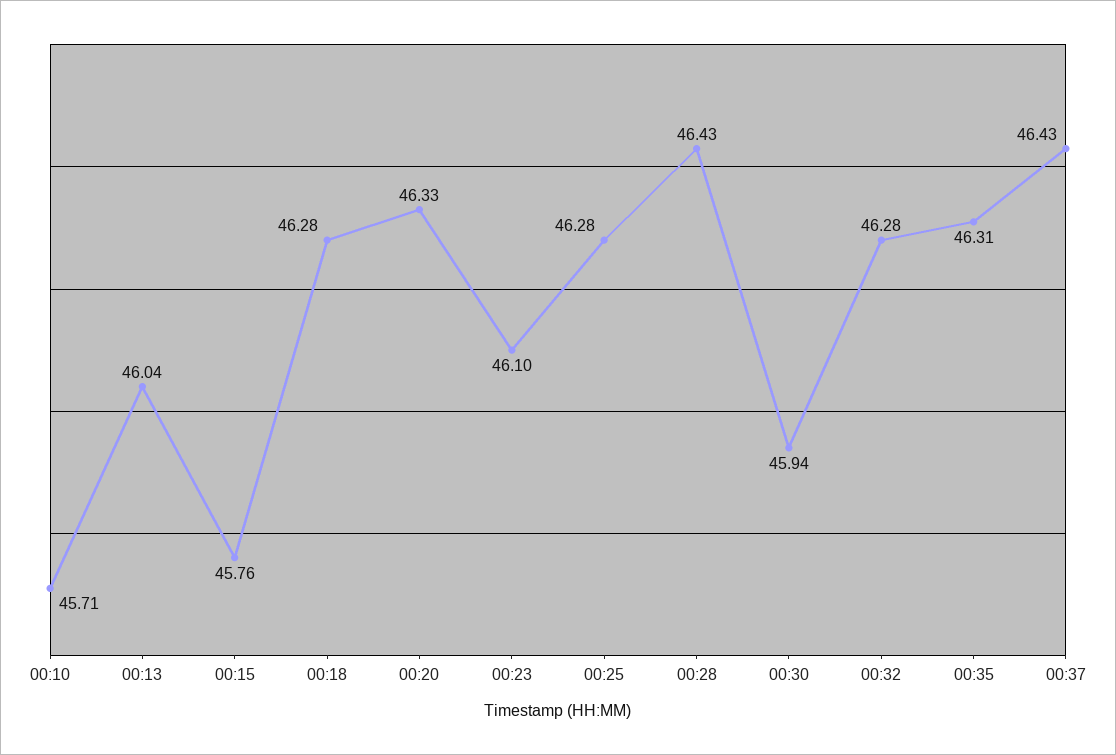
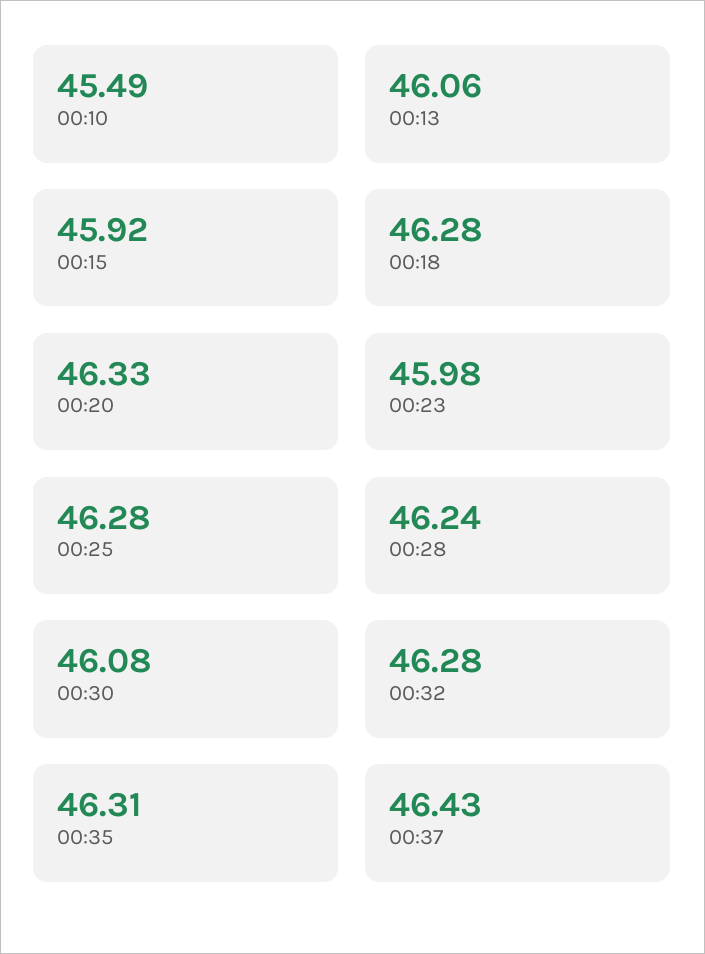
00:10: 45.71 -> 45.49
00:13: 46.04 -> 46.06
00:15: 45.76 -> 45.92
00:23: 46.1 -> 45.98
00:28: 46.43 -> 46.24
00:30: 45.94 -> 46.08

